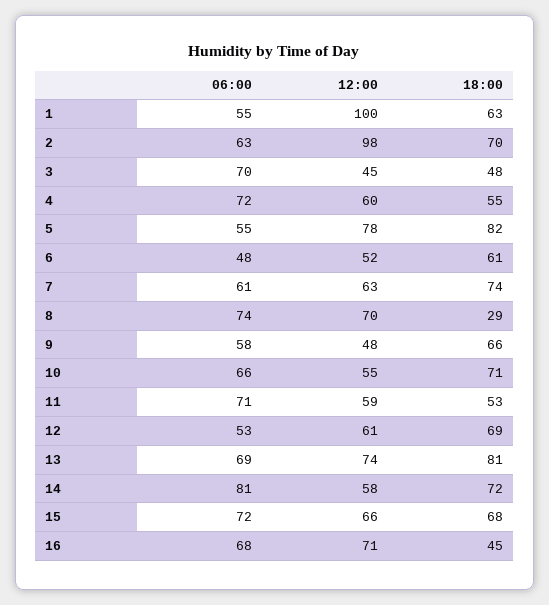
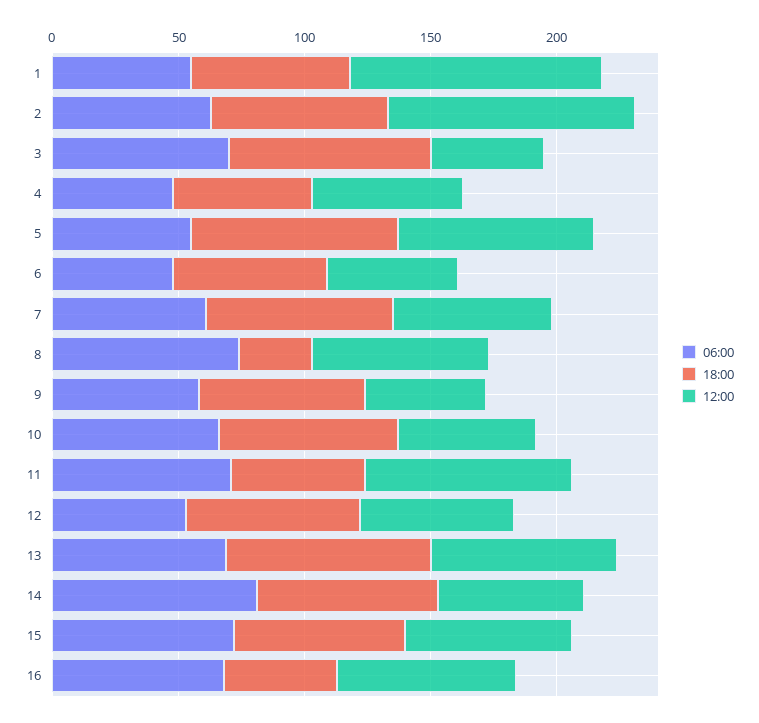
18:00, 3: 48 -> 80
06:00, 4: 72 -> 50
12:00, 11: 59 -> 80

